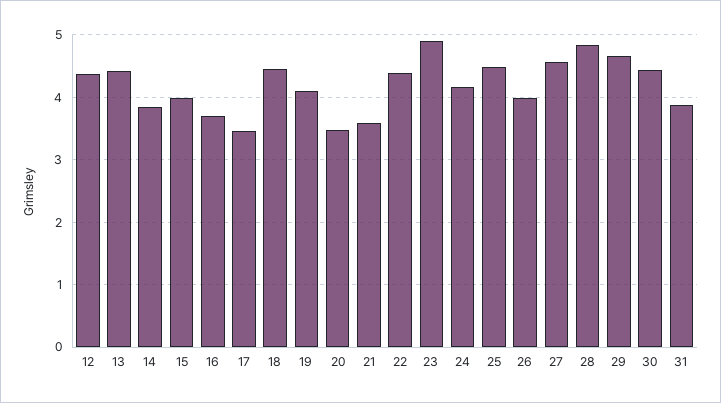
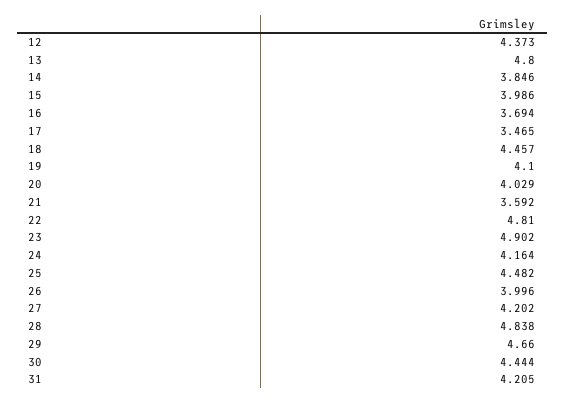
13: 4.4 -> 4.8
20: 3.5 -> 4.029
22: 4.4 -> 4.81
27: 4.6 -> 4.202
31: 3.9 -> 4.205

